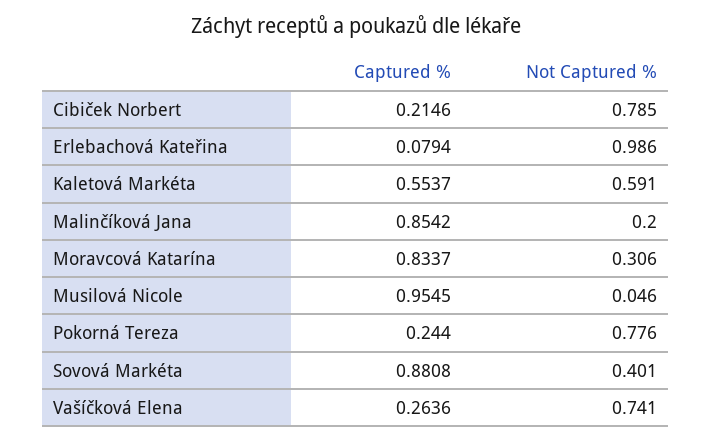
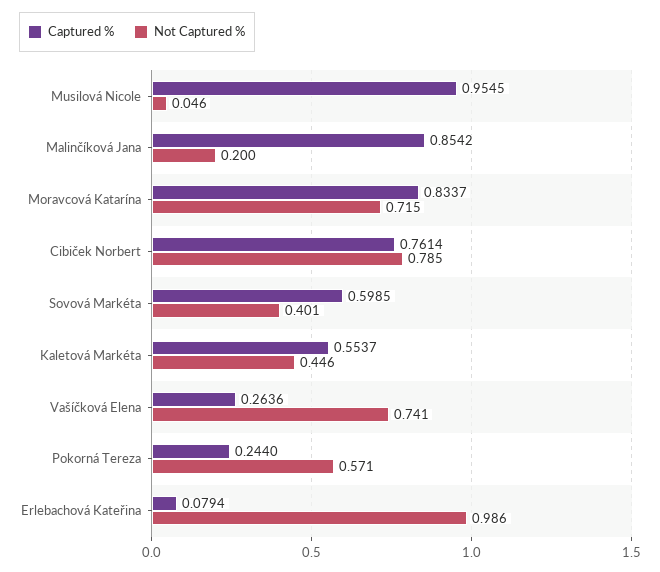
Captured %, Cibiček Norbert: 0.2146 -> 0.7614
Not Captured %, Kaletová Markéta: 0.591 -> 0.446
Not Captured %, Moravcová Katarína: 0.306 -> 0.715
Not Captured %, Pokorná Tereza: 0.776 -> 0.571
Captured %, Sovová Markéta: 0.8808 -> 0.5985

